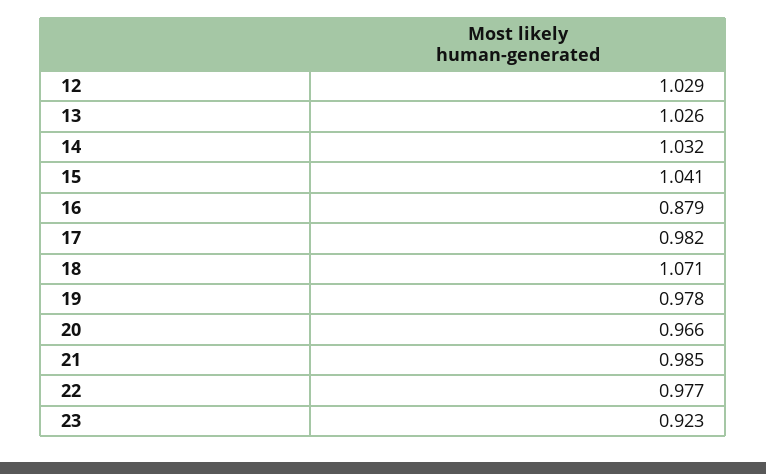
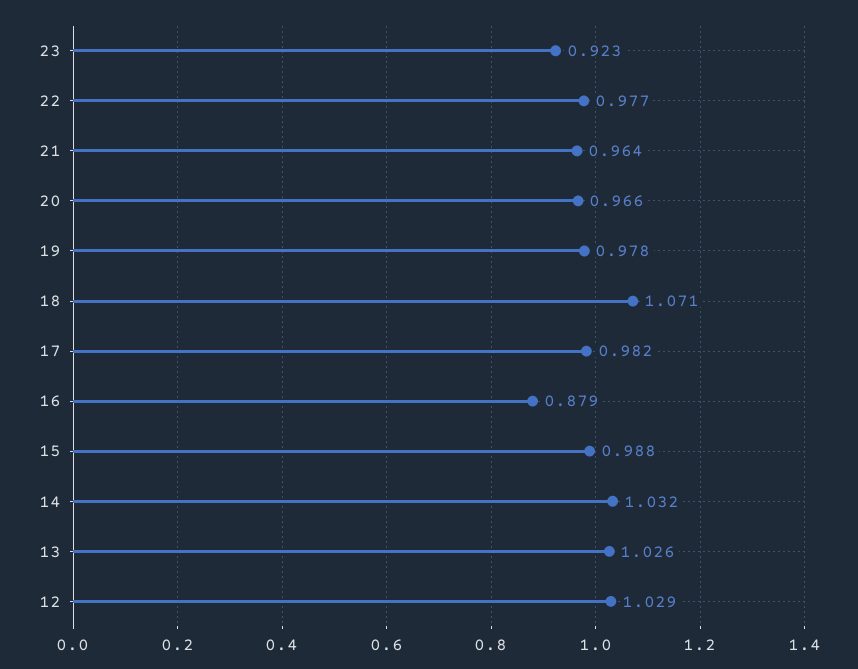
15: 1.041 -> 0.988
21: 0.985 -> 0.964

